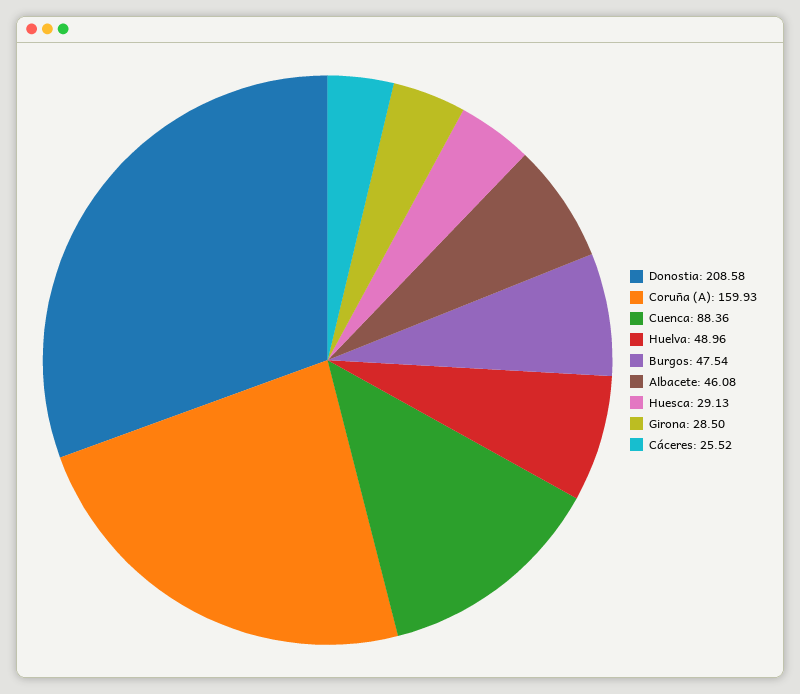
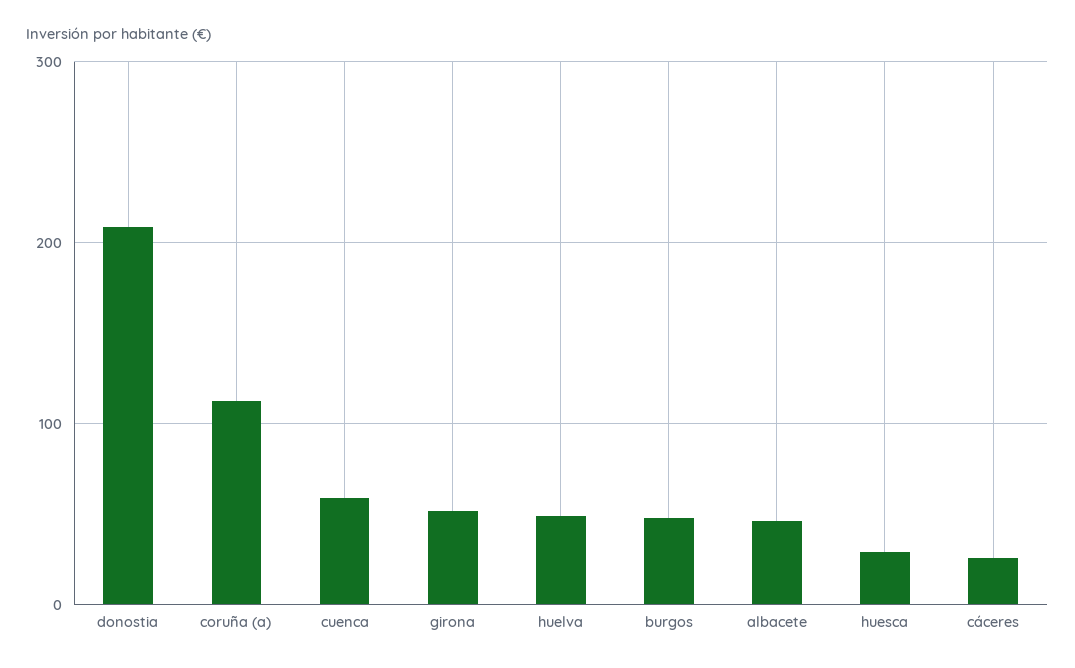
Coruña (A): 159.93 -> 110
Cuenca: 88.36 -> 60
Girona: 28.5 -> 50

